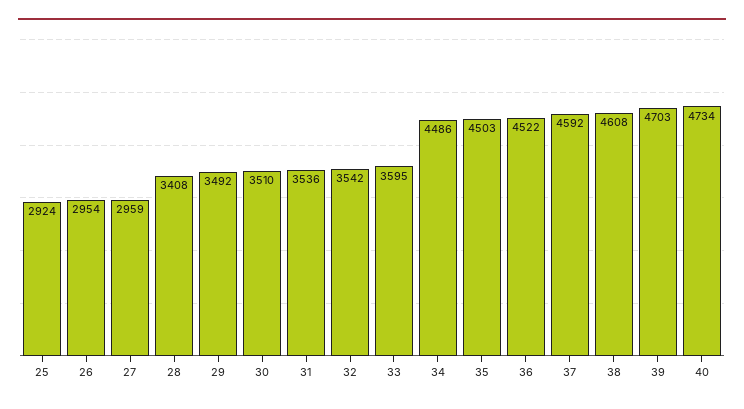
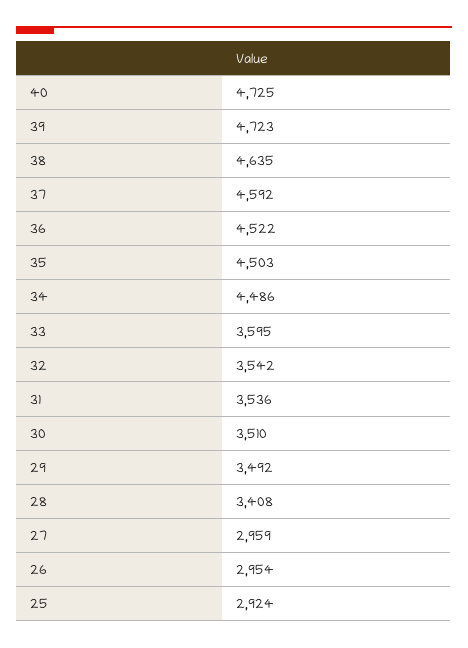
38: 4608 -> 4635
39: 4703 -> 4723
40: 4734 -> 4725

